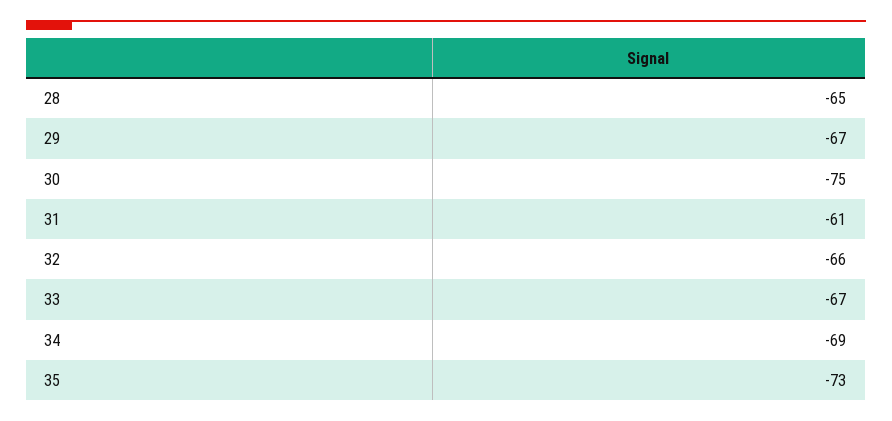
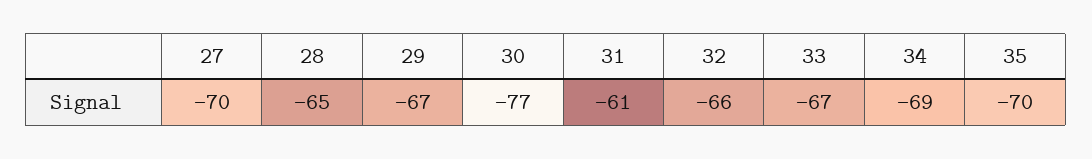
30: -75 -> -77
35: -73 -> -70
27: none -> -70

